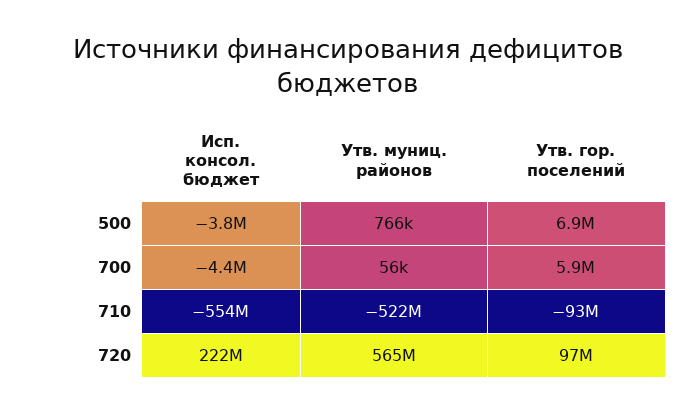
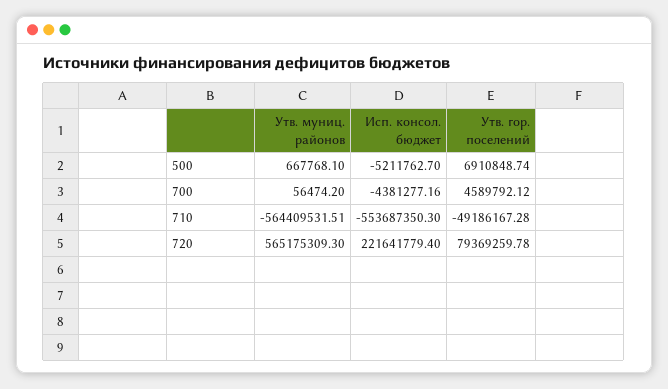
Исп. консол. бюджет, 500: -3800000 -> -5211762.7
Утв. муниц. районов, 500: 766000 -> 667768.1
Утв. гор. поселений, 700: 5900000 -> 4589792.12
Утв. муниц. районов, 710: -522000000 -> -564409531.51
Утв. гор. поселений, 710: -93000000 -> -49186167.28
Утв. гор. поселений, 720: 97000000 -> 79369259.78

